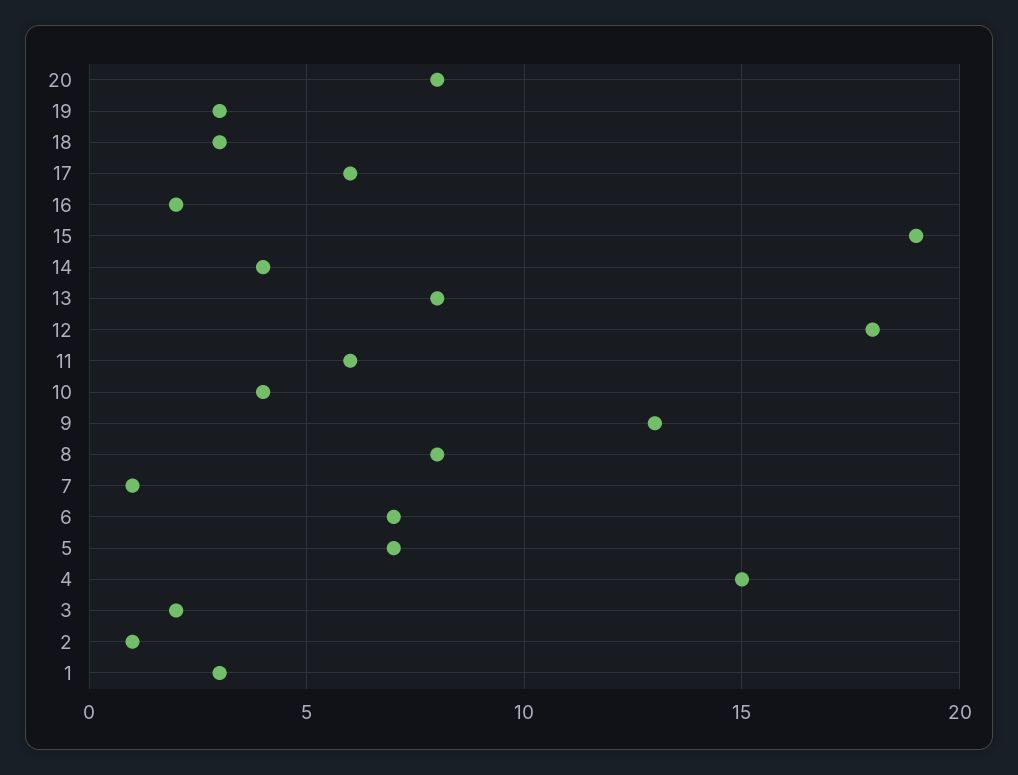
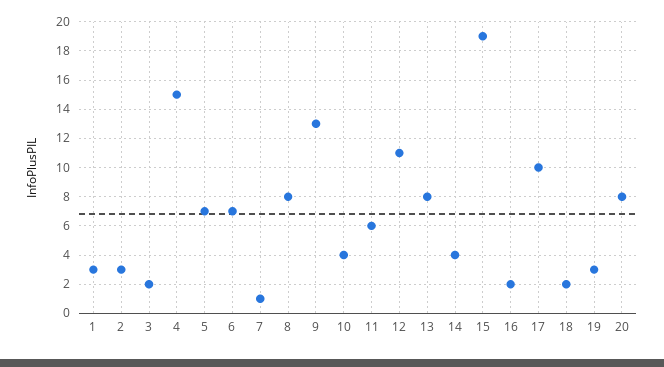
18: 3 -> 2
17: 6 -> 10
12: 18 -> 11
2: 1 -> 3

